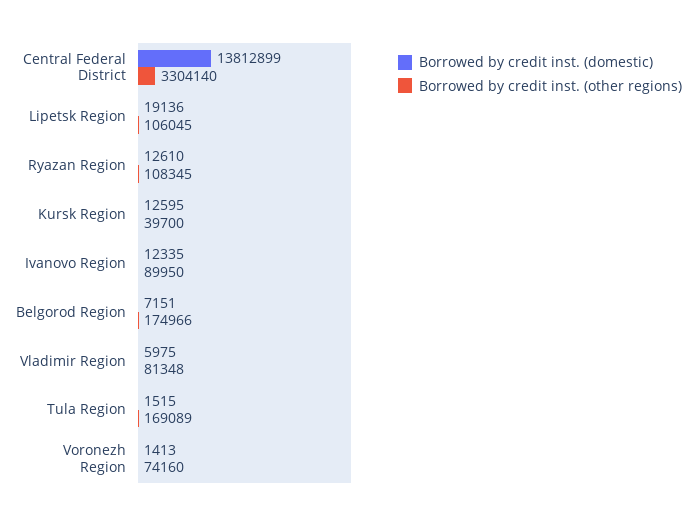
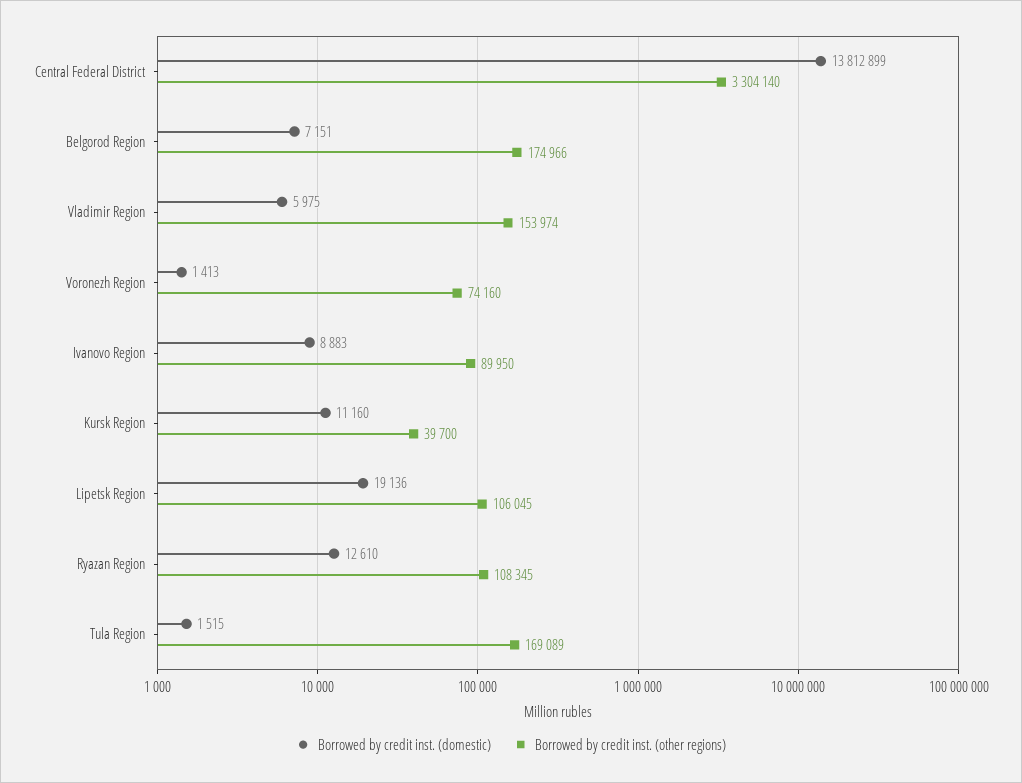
Borrowed by credit inst. (domestic), Kursk Region: 12595 -> 11160
Borrowed by credit inst. (domestic), Ivanovo Region: 12335 -> 8883
Borrowed by credit inst. (other regions), Vladimir Region: 81348 -> 153974

